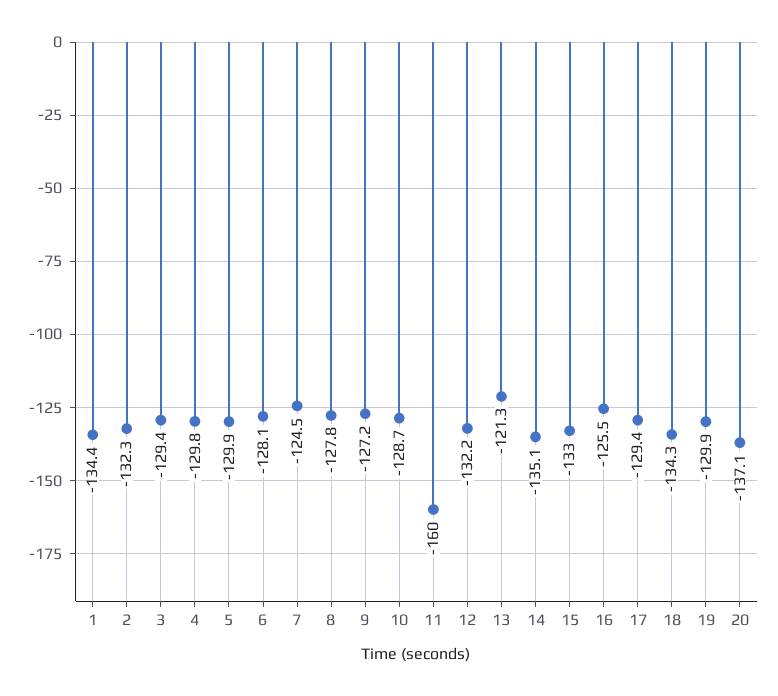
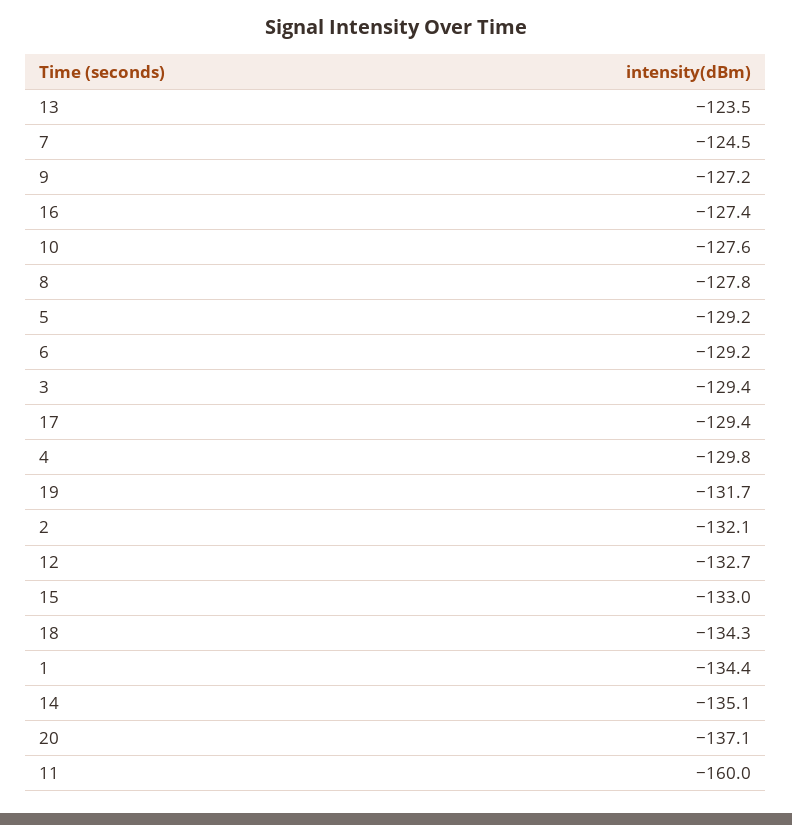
2: -132.3 -> -132.1
5: -129.9 -> -129.2
6: -128.1 -> -129.2
10: -128.7 -> -127.6
12: -132.2 -> -132.7
13: -121.3 -> -123.5
16: -125.5 -> -127.4
19: -129.9 -> -131.7

